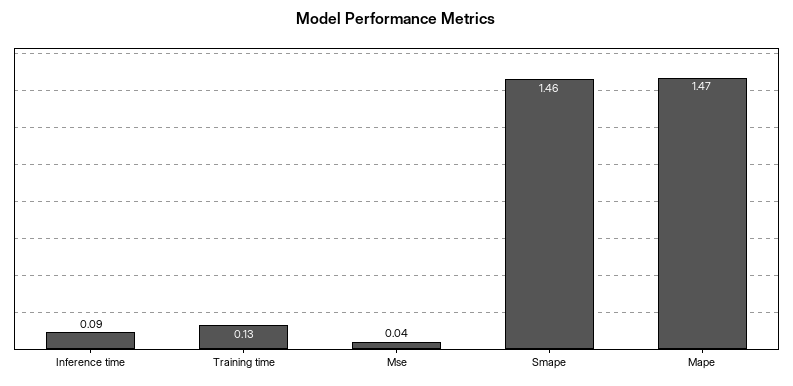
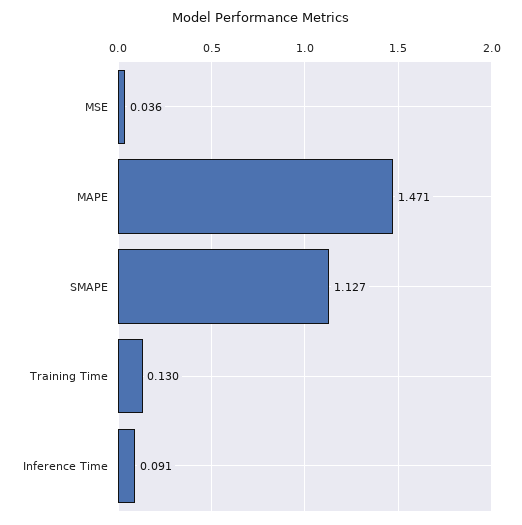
Smape: 1.46 -> 1.127

